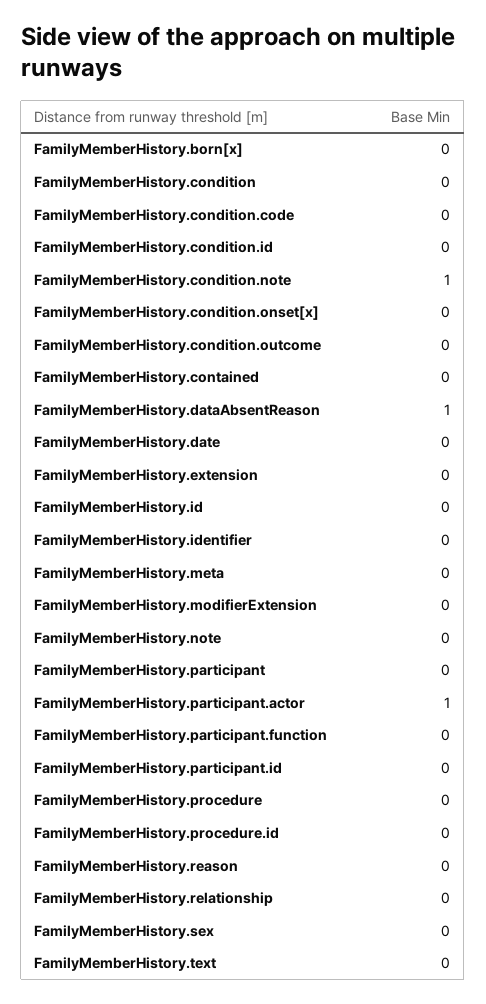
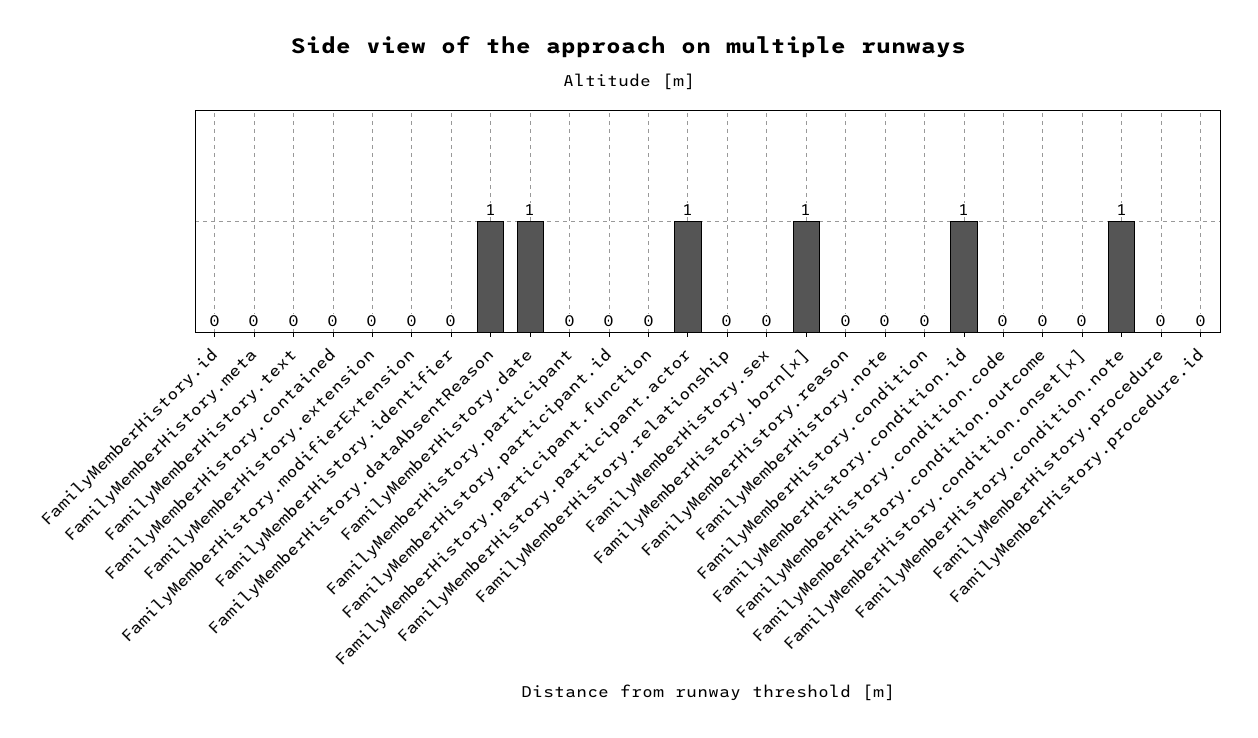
FamilyMemberHistory.born[x]: 0 -> 1
FamilyMemberHistory.condition.id: 0 -> 1
FamilyMemberHistory.date: 0 -> 1

